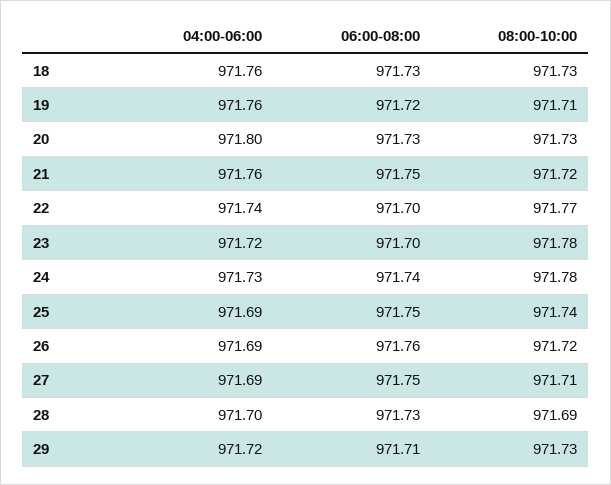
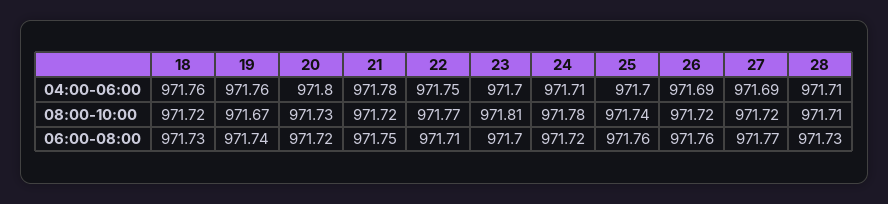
08:00-10:00, 18: 971.73 -> 971.72
06:00-08:00, 19: 971.72 -> 971.74
08:00-10:00, 19: 971.71 -> 971.67
06:00-08:00, 20: 971.73 -> 971.72
04:00-06:00, 21: 971.76 -> 971.78
04:00-06:00, 22: 971.74 -> 971.75
06:00-08:00, 22: 971.7 -> 971.71
04:00-06:00, 23: 971.72 -> 971.7
08:00-10:00, 23: 971.78 -> 971.81
04:00-06:00, 24: 971.73 -> 971.71
06:00-08:00, 24: 971.74 -> 971.72
04:00-06:00, 25: 971.69 -> 971.7
06:00-08:00, 25: 971.75 -> 971.76
06:00-08:00, 27: 971.75 -> 971.77
08:00-10:00, 27: 971.71 -> 971.72
04:00-06:00, 28: 971.7 -> 971.71
08:00-10:00, 28: 971.69 -> 971.71
04:00-06:00, 29: 971.72 -> none
06:00-08:00, 29: 971.71 -> none
08:00-10:00, 29: 971.73 -> none

